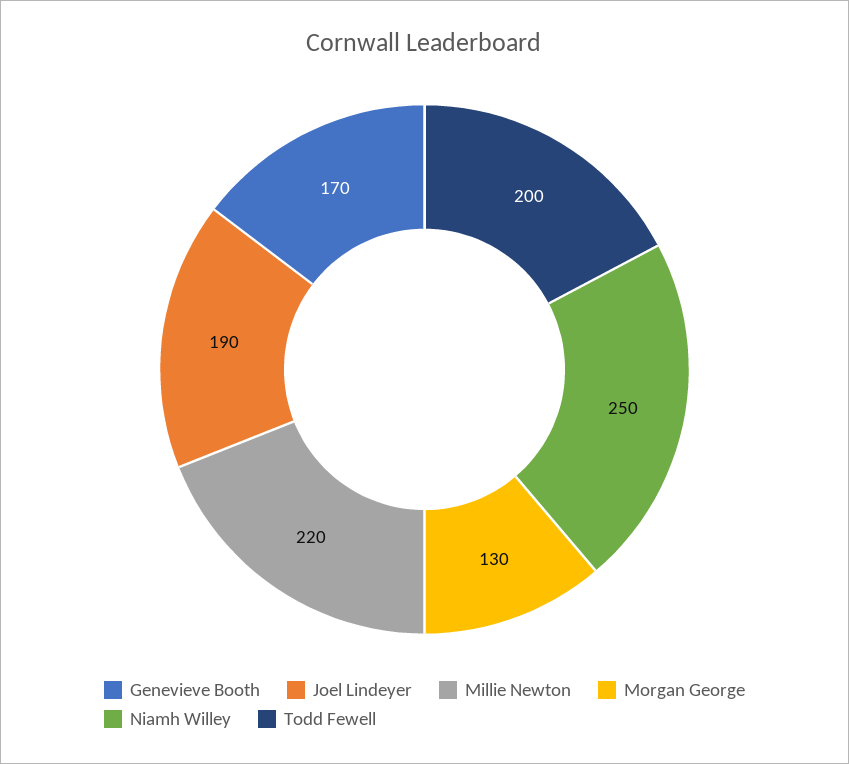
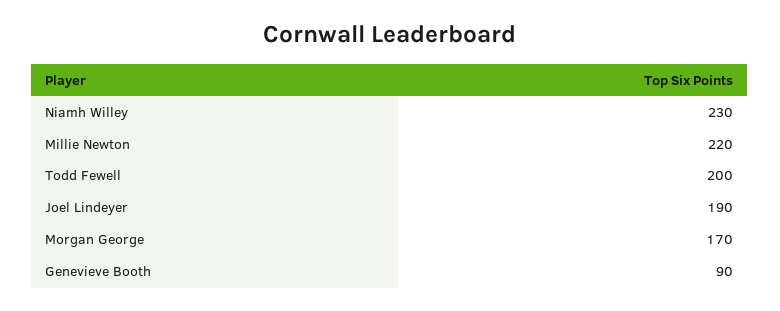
Genevieve Booth: 170 -> 90
Morgan George: 130 -> 170
Niamh Willey: 250 -> 230

